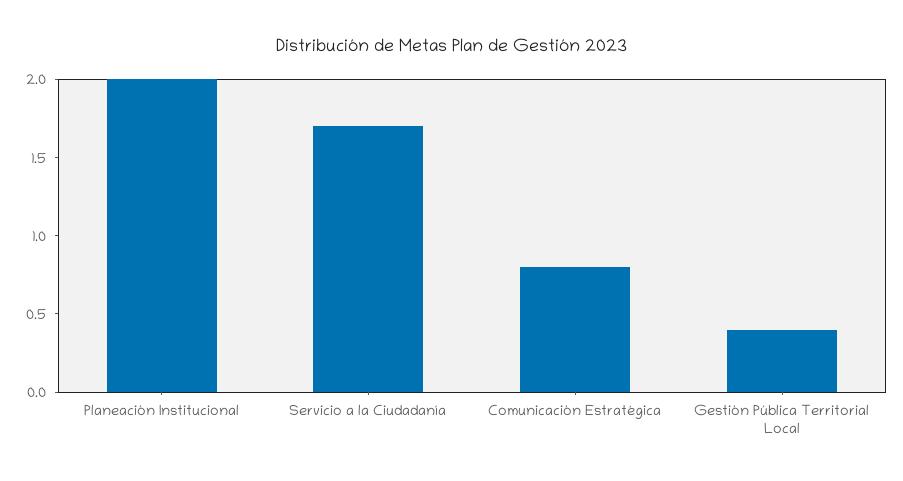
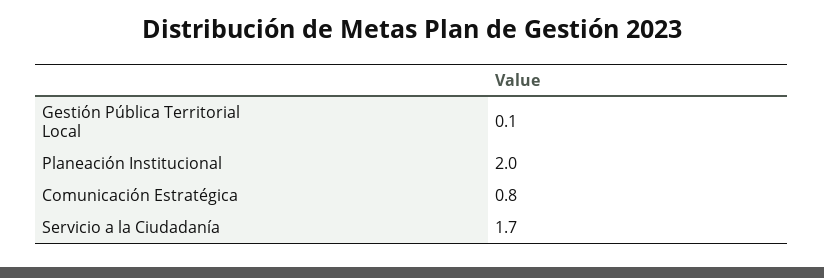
Gestión Pública Territorial Local: 0.4 -> 0.1

